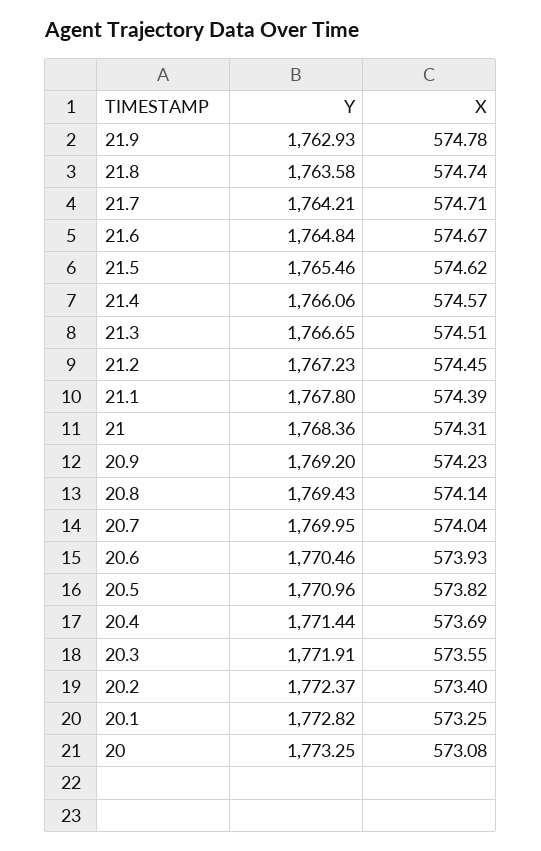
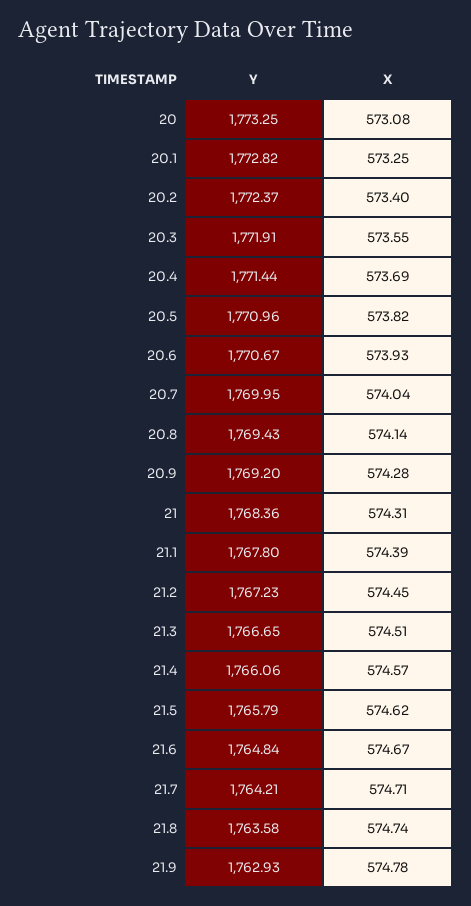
Y, 21.5: 1765.46 -> 1765.79
X, 20.9: 574.23 -> 574.28
Y, 20.6: 1770.46 -> 1770.67

